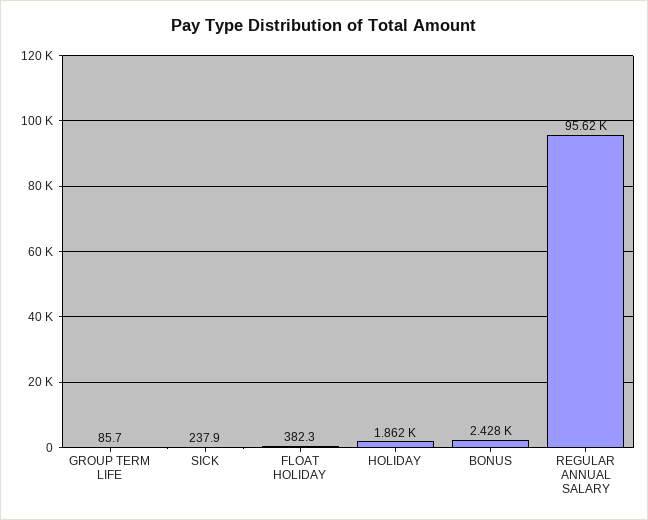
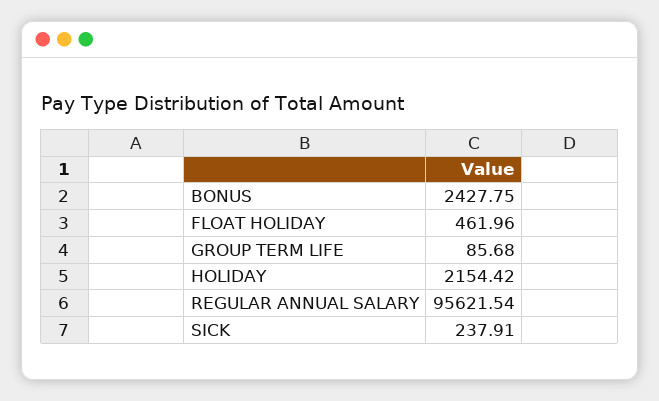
FLOAT HOLIDAY: 382.3 -> 461.96
HOLIDAY: 1862 -> 2154.42

